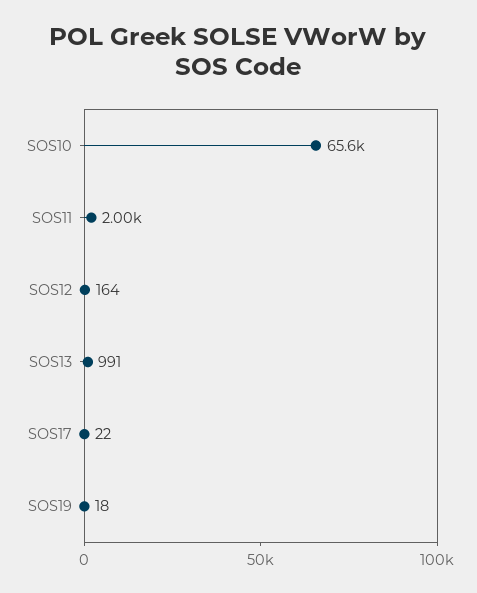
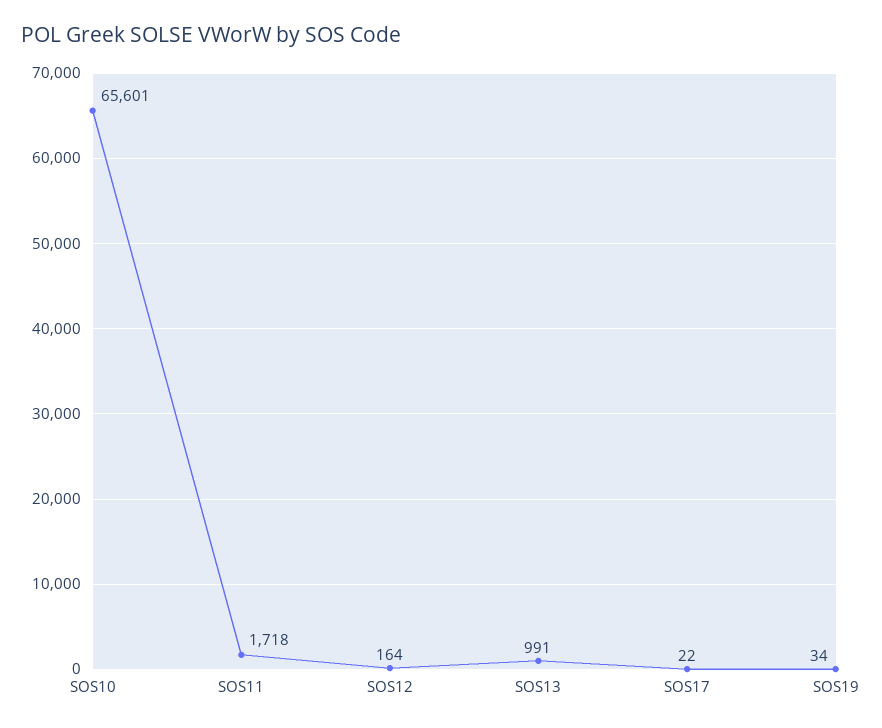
SOS11: 2000 -> 1718
SOS19: 18 -> 34

